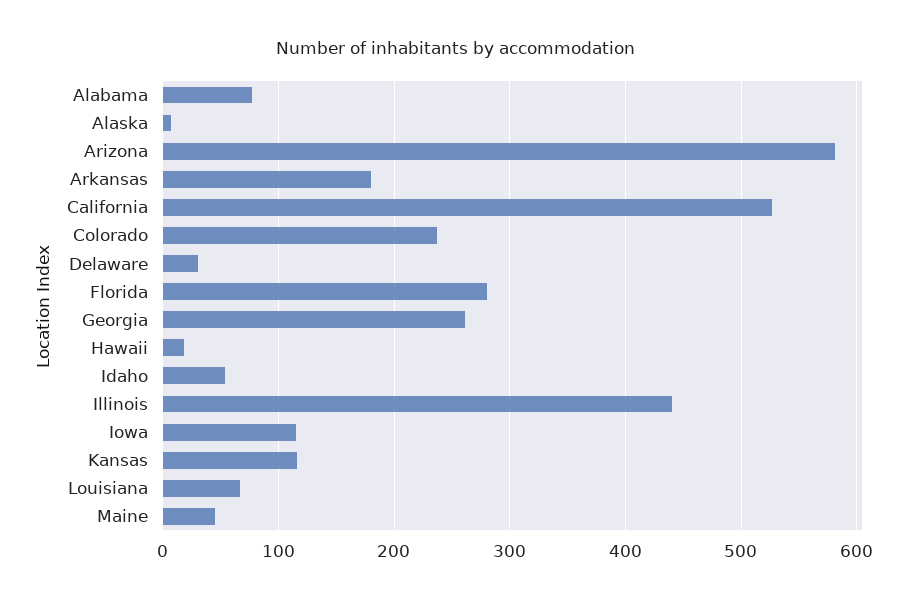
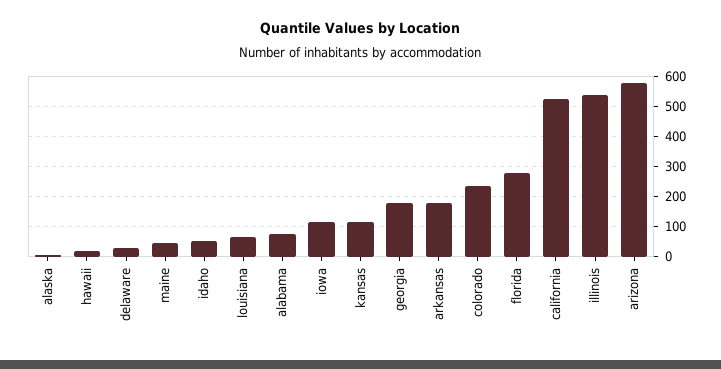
Georgia: 260 -> 180
Illinois: 440 -> 540

